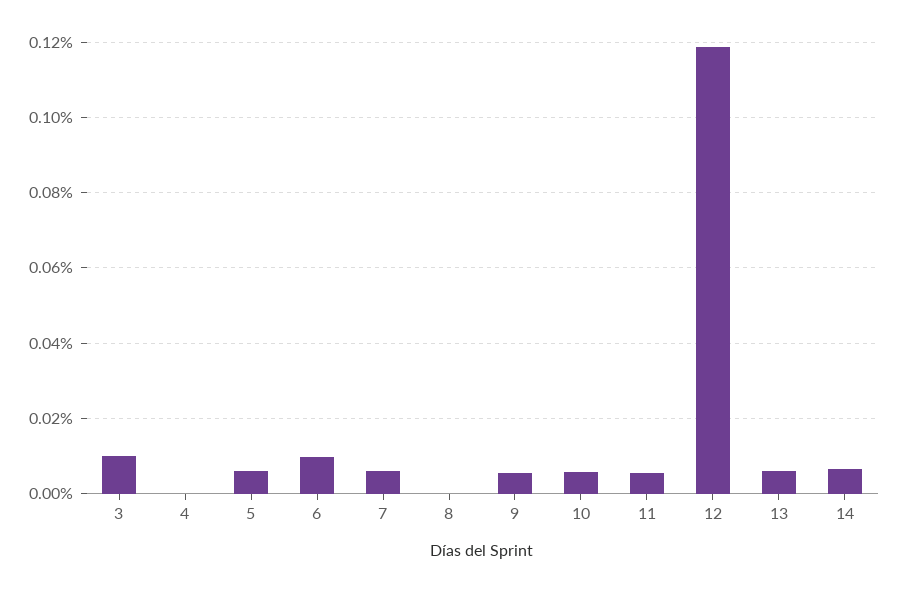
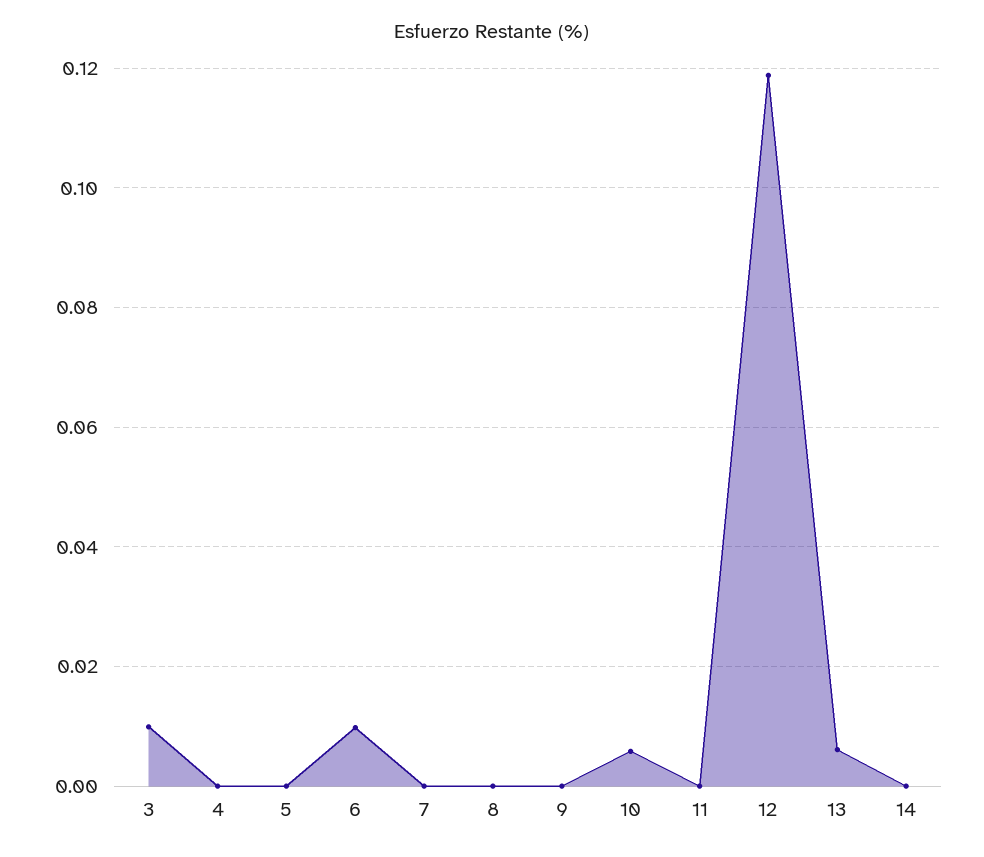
5: 0.006 -> 0
7: 0.006 -> 0
9: 0.006 -> 0
11: 0.006 -> 0
14: 0.006 -> 0

